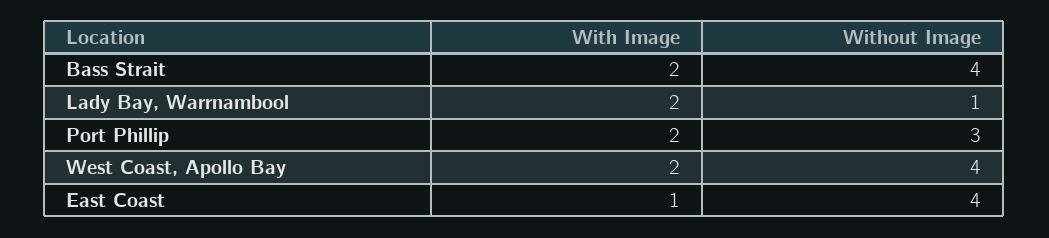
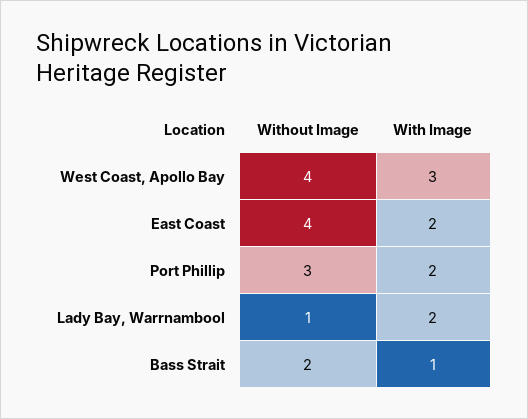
With Image, Bass Strait: 2 -> 1
Without Image, Bass Strait: 4 -> 2
With Image, West Coast, Apollo Bay: 2 -> 3
With Image, East Coast: 1 -> 2

